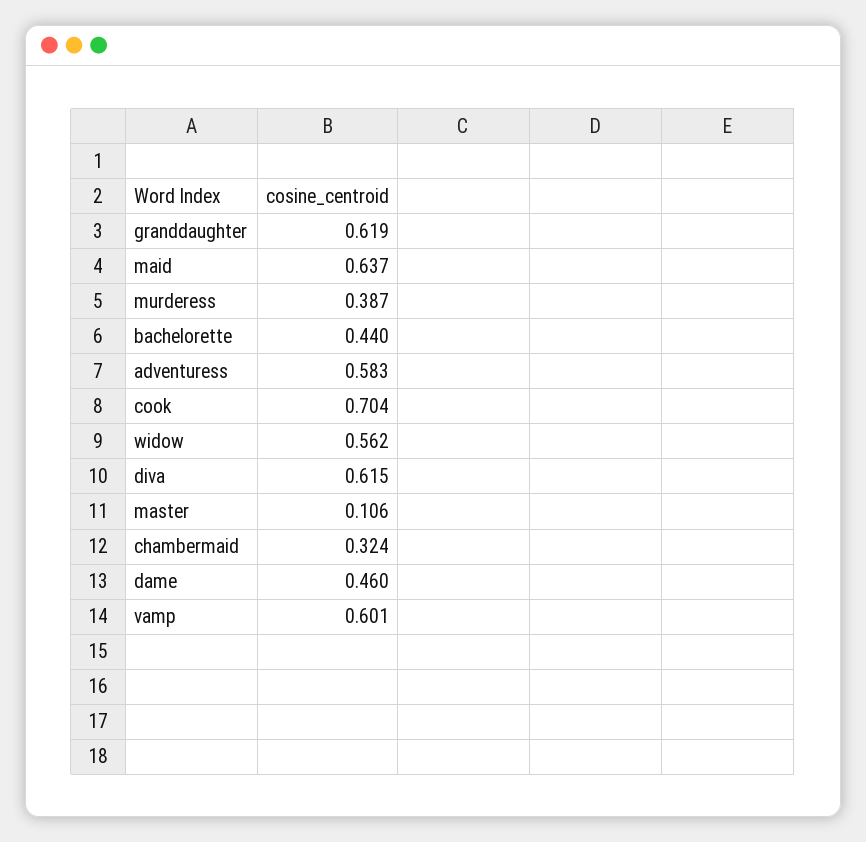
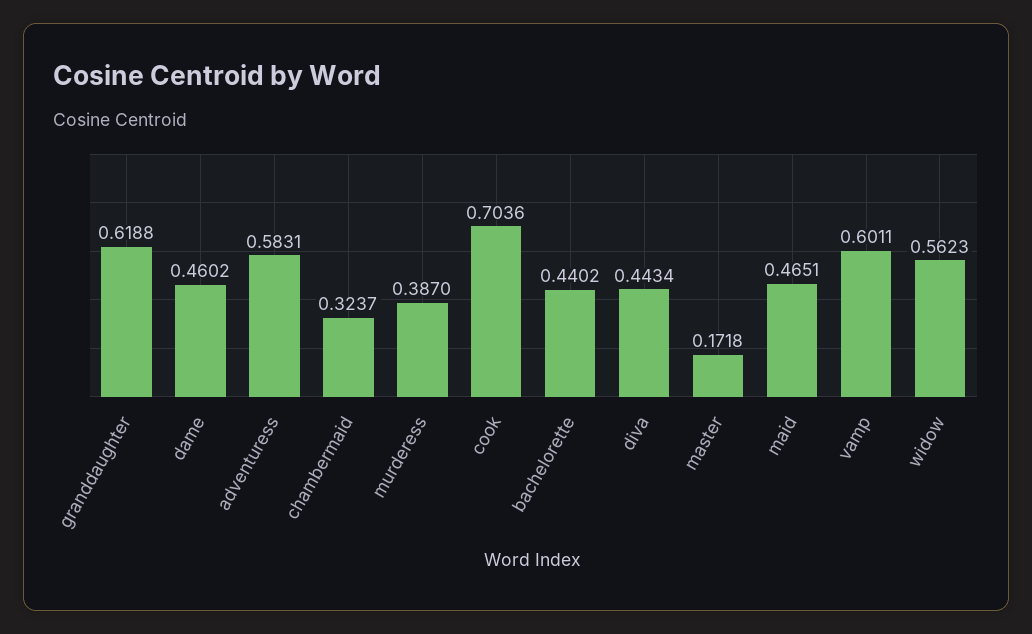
maid: 0.637 -> 0.4651
diva: 0.615 -> 0.4434
master: 0.106 -> 0.1718

